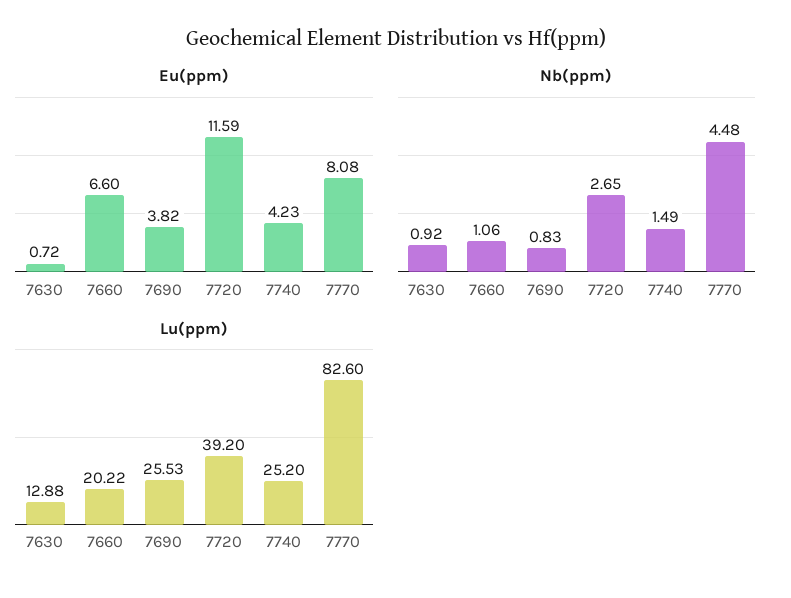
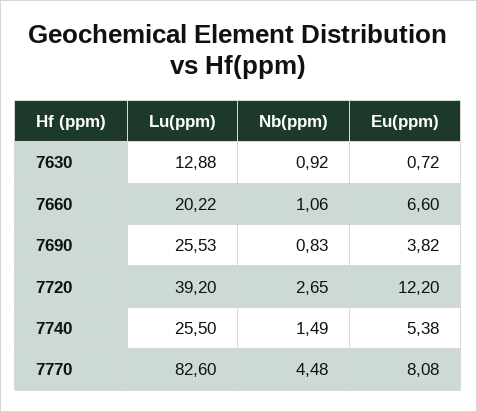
Eu(ppm), 7720: 11.59 -> 12.2
Eu(ppm), 7740: 4.23 -> 5.38
Lu(ppm), 7740: 25.2 -> 25.5

